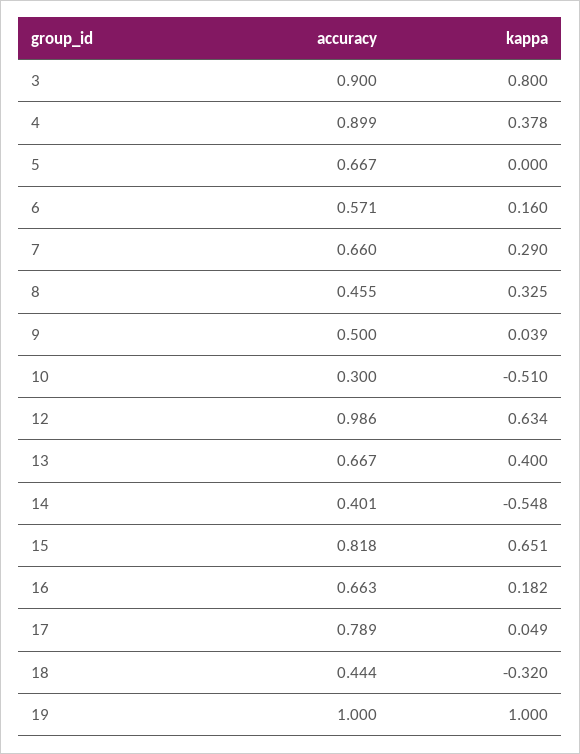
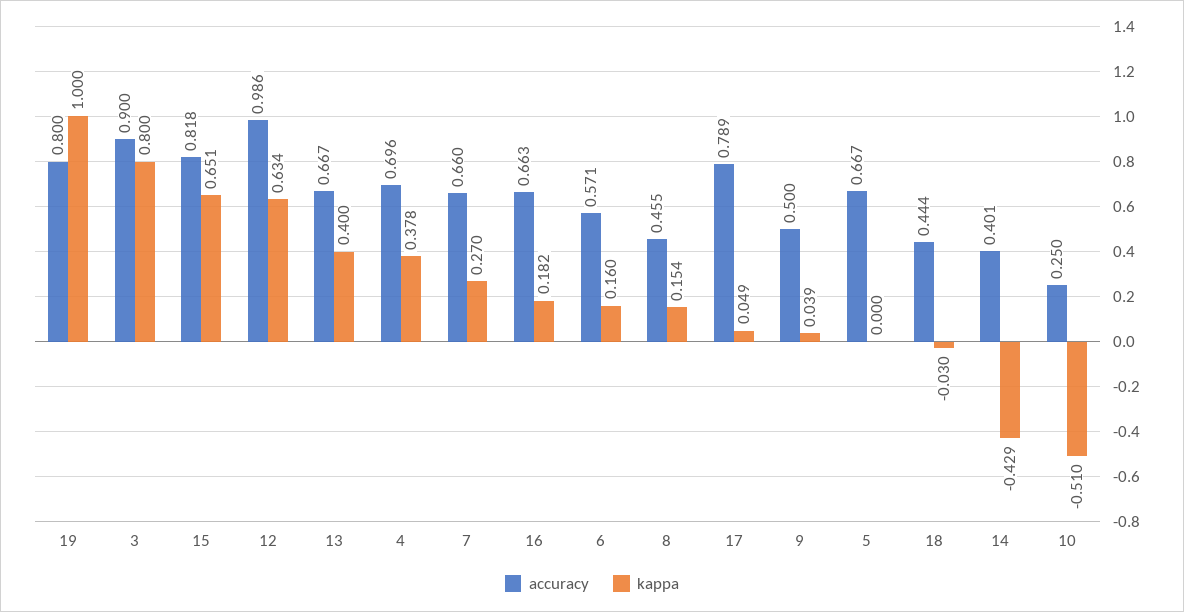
accuracy, 4: 0.899 -> 0.696
kappa, 7: 0.29 -> 0.27
kappa, 8: 0.325 -> 0.154
accuracy, 10: 0.3 -> 0.25
kappa, 14: -0.548 -> -0.429
kappa, 18: -0.32 -> -0.03
accuracy, 19: 1 -> 0.8

